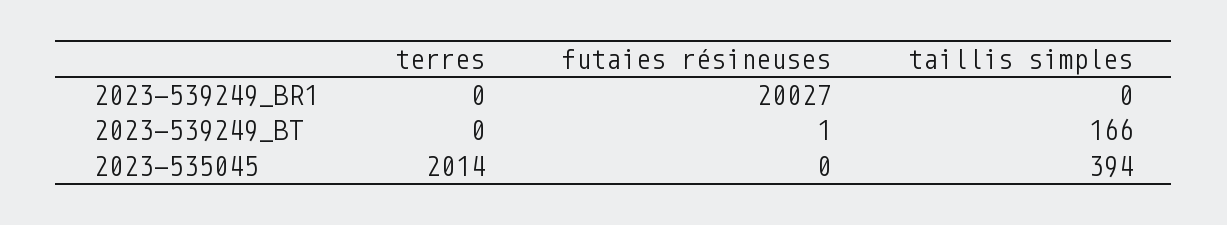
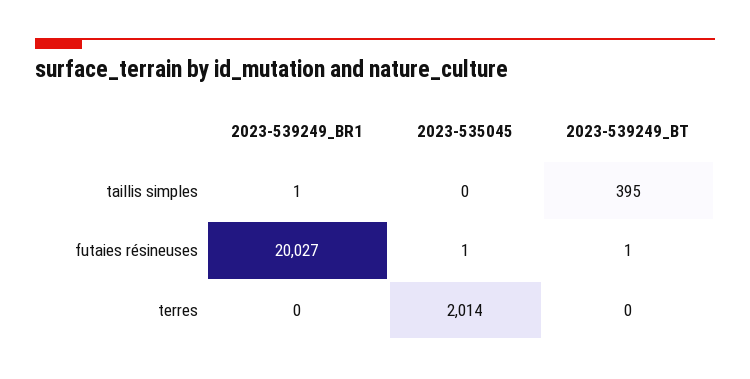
taillis simples, 2023-539249_BR1: 0 -> 1
taillis simples, 2023-539249_BT: 166 -> 395
futaies résineuses, 2023-535045: 0 -> 1
taillis simples, 2023-535045: 394 -> 0

